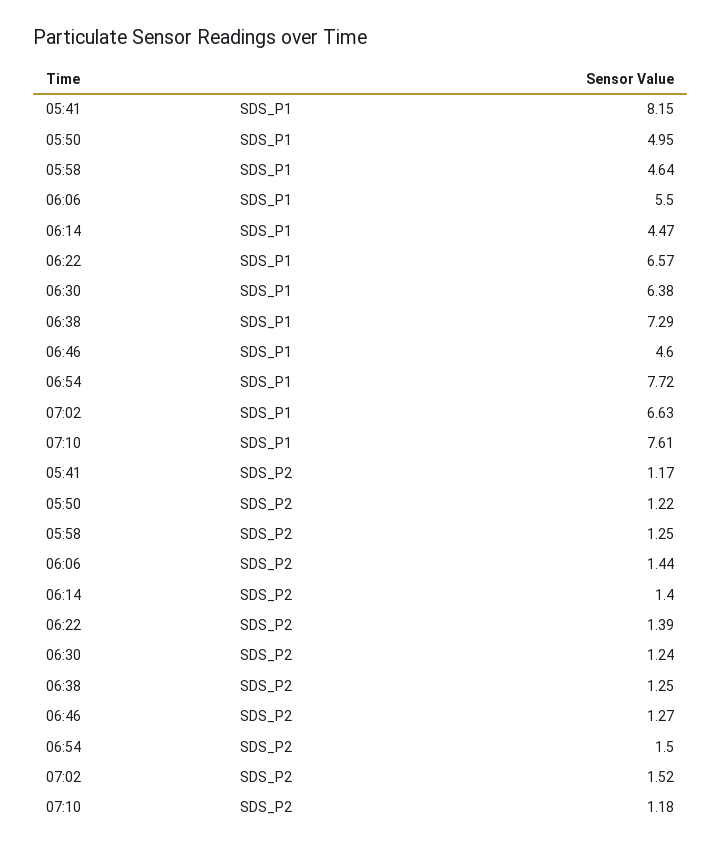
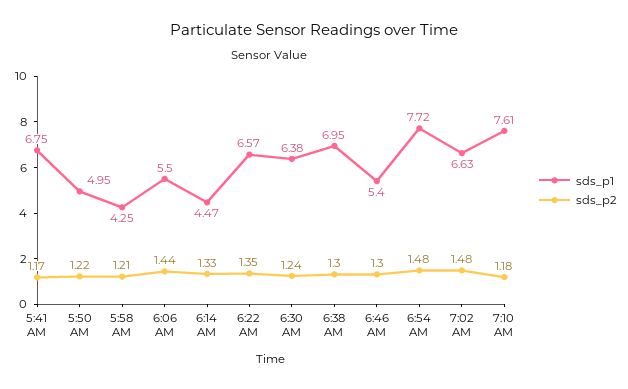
SDS_P1, 05:41: 8.15 -> 6.75
SDS_P1, 05:58: 4.64 -> 4.25
SDS_P1, 06:38: 7.29 -> 6.95
SDS_P1, 06:46: 4.6 -> 5.4
SDS_P2, 05:58: 1.25 -> 1.21
SDS_P2, 06:14: 1.4 -> 1.33
SDS_P2, 06:22: 1.39 -> 1.35
SDS_P2, 06:38: 1.25 -> 1.3
SDS_P2, 06:46: 1.27 -> 1.3
SDS_P2, 06:54: 1.5 -> 1.48
SDS_P2, 07:02: 1.52 -> 1.48

